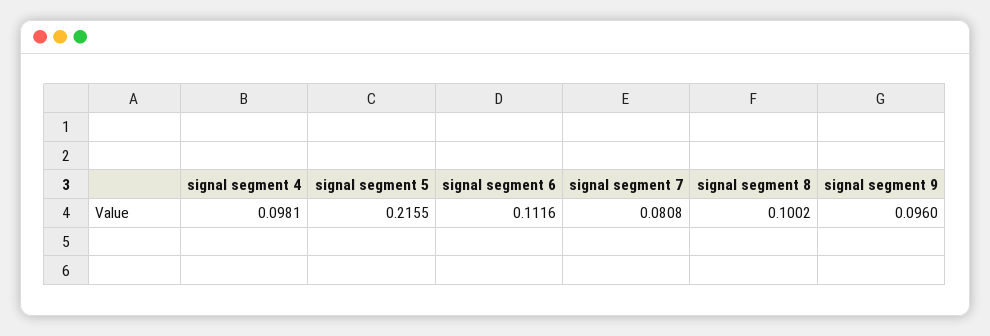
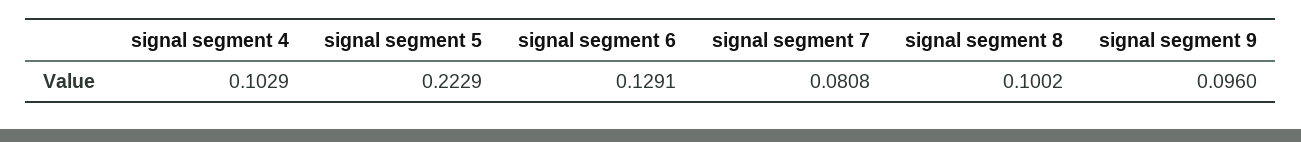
signal segment 4: 0.0981 -> 0.1029
signal segment 5: 0.2155 -> 0.2229
signal segment 6: 0.1116 -> 0.1291

